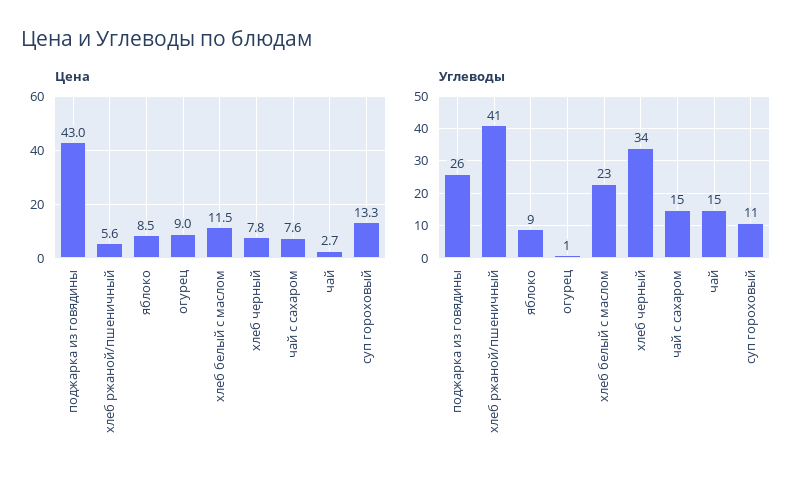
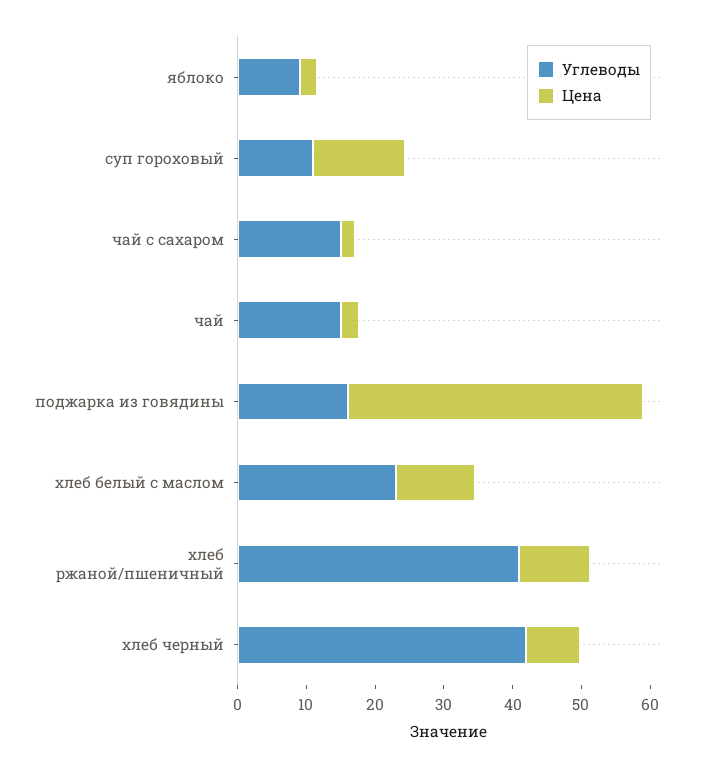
Цена, хлеб ржаной/пшеничный: 5.6 -> 10
Цена, яблоко: 8.5 -> 2
Цена, огурец: 9 -> none
Цена, чай с сахаром: 7.6 -> 2
Углеводы, поджарка из говядины: 26 -> 16
Углеводы, огурец: 1 -> none
Углеводы, хлеб черный: 34 -> 42

